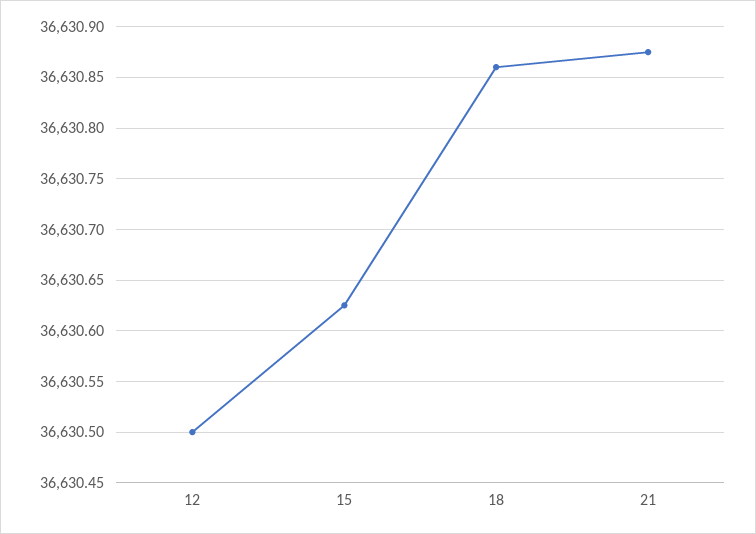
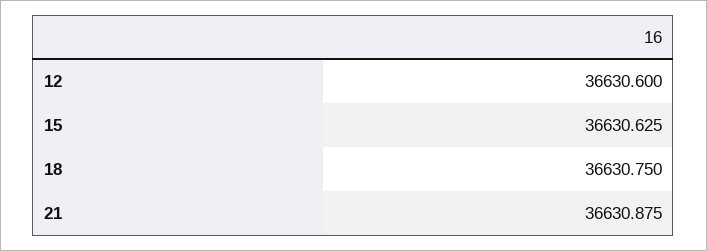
12: 36630.5 -> 36630.6
18: 36630.86 -> 36630.75

